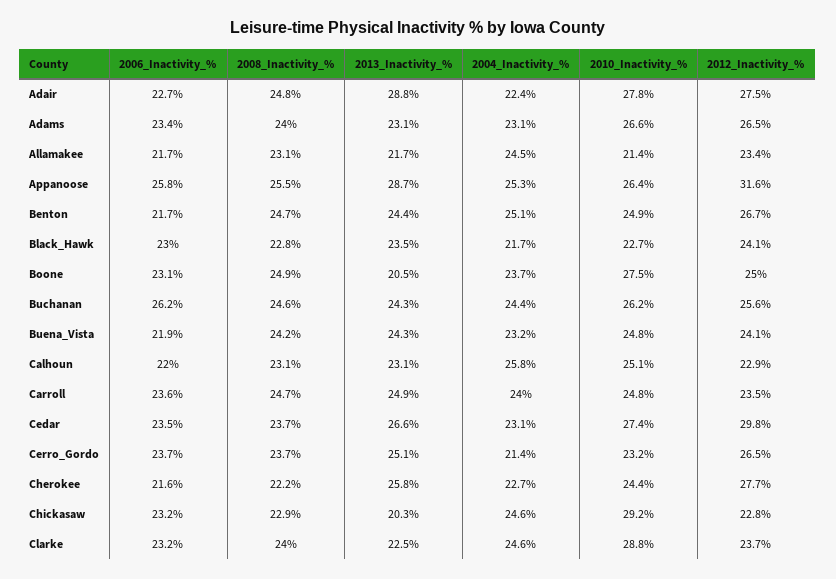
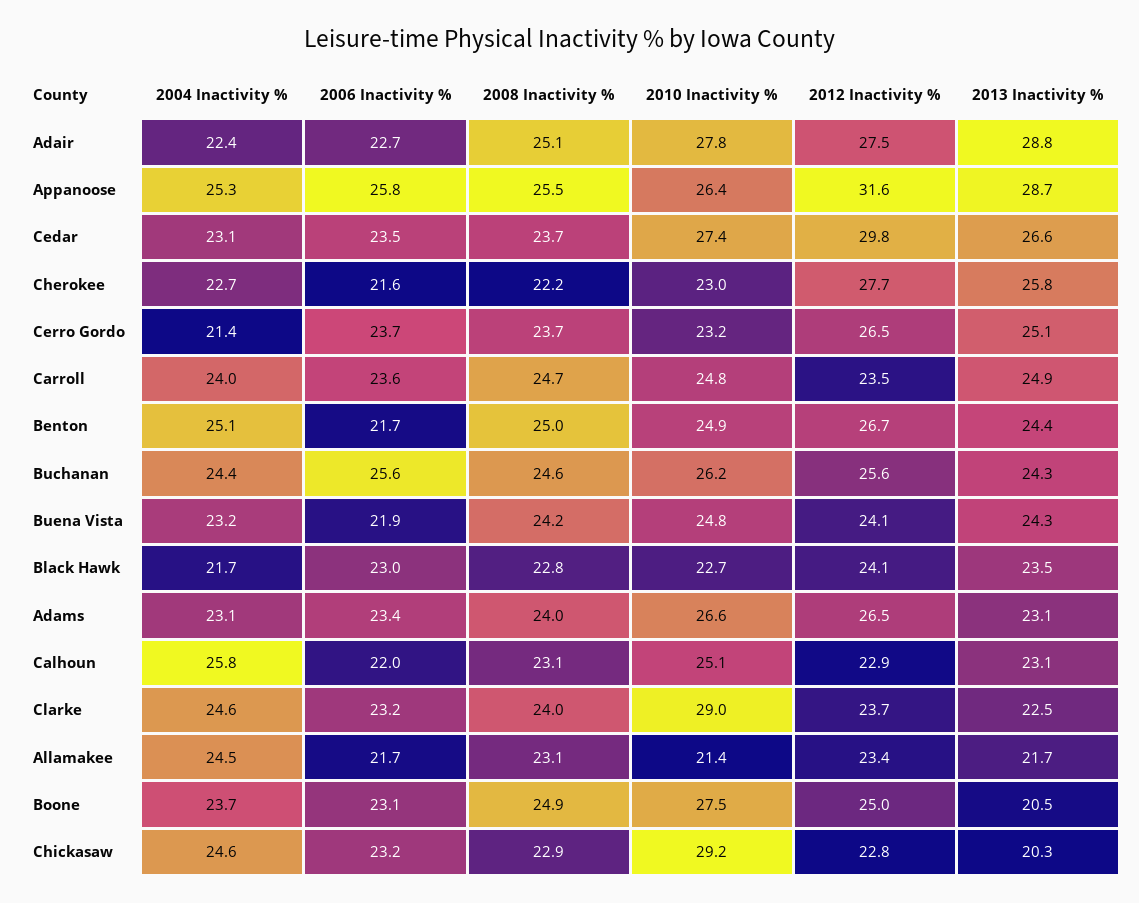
2008_Inactivity_%, Adair: 24.8 -> 25.1
2008_Inactivity_%, Benton: 24.7 -> 25
2006_Inactivity_%, Buchanan: 26.2 -> 25.6
2010_Inactivity_%, Cherokee: 24.4 -> 23
2010_Inactivity_%, Clarke: 28.8 -> 29

